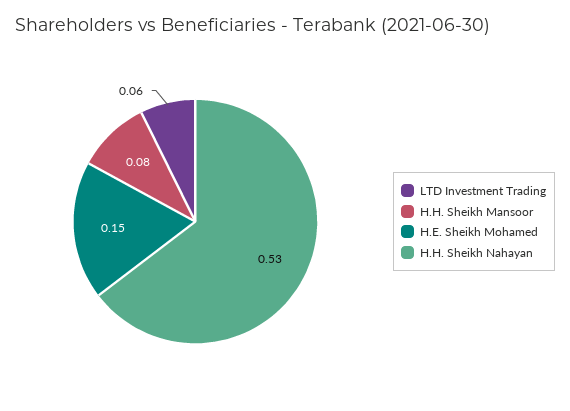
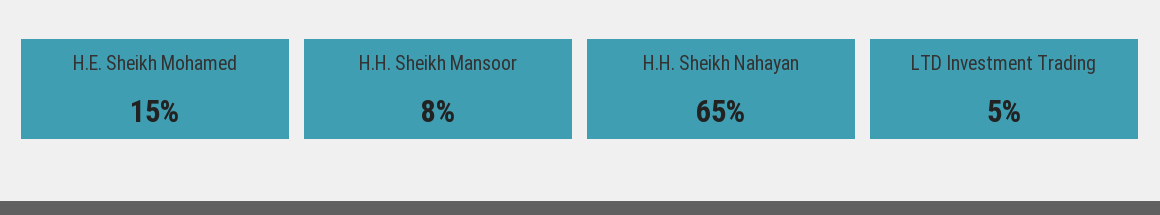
LTD Investment Trading: 0.06 -> 0.05
H.H. Sheikh Nahayan: 0.53 -> 0.65

